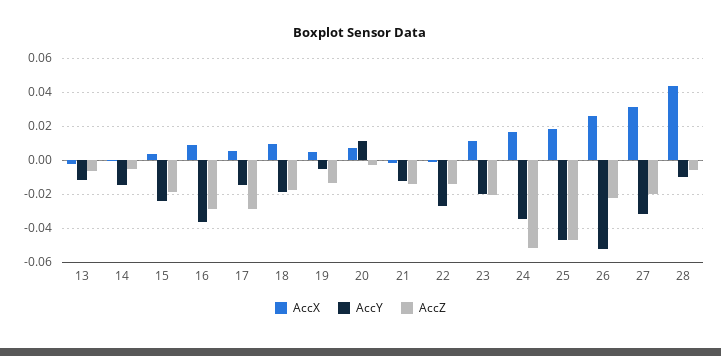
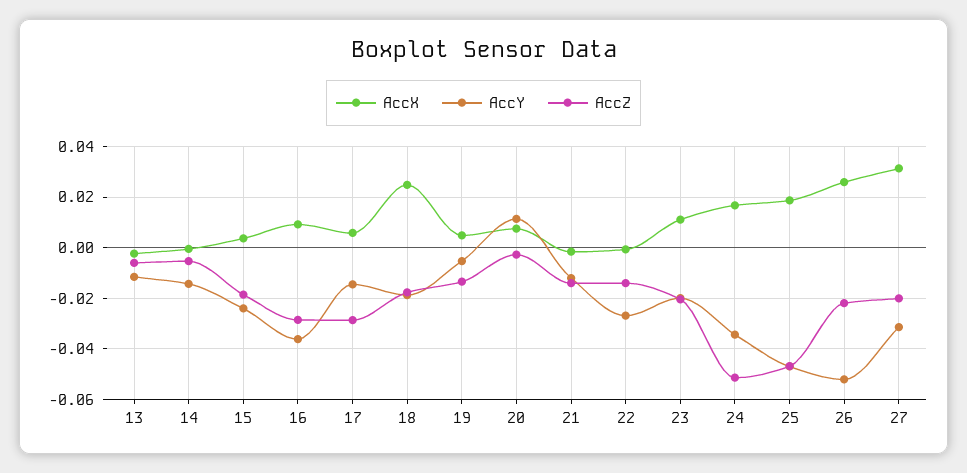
AccX, 18: 0.01 -> 0.025
AccX, 28: 0.045 -> none
AccY, 28: -0.01 -> none
AccZ, 28: -0.005 -> none

